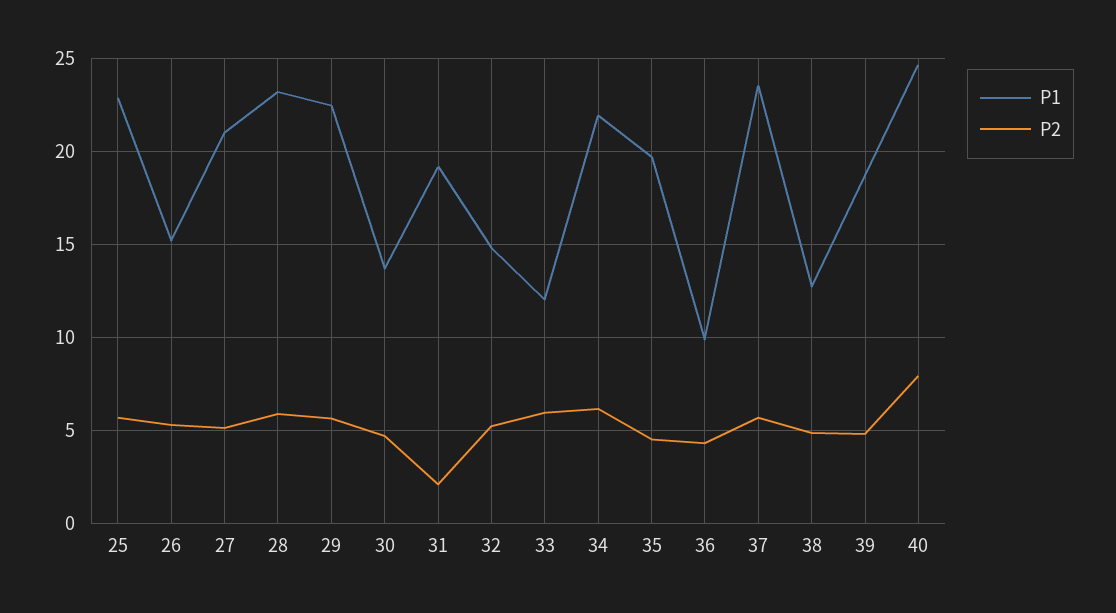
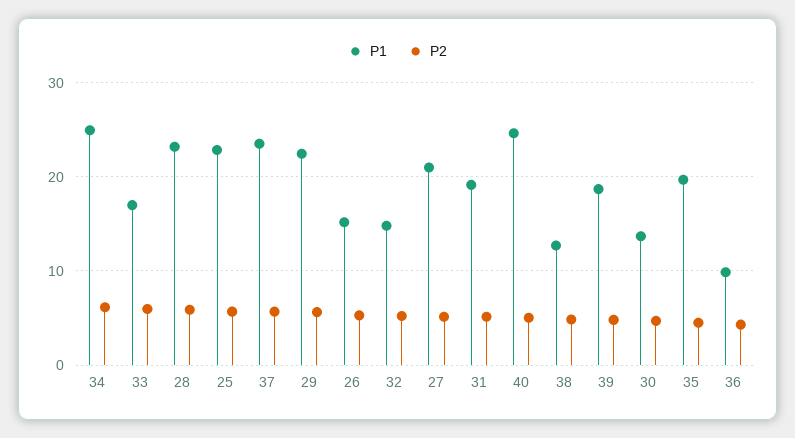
P2, 31: 2 -> 5
P1, 33: 12 -> 17
P1, 34: 22 -> 25
P2, 40: 8 -> 5

